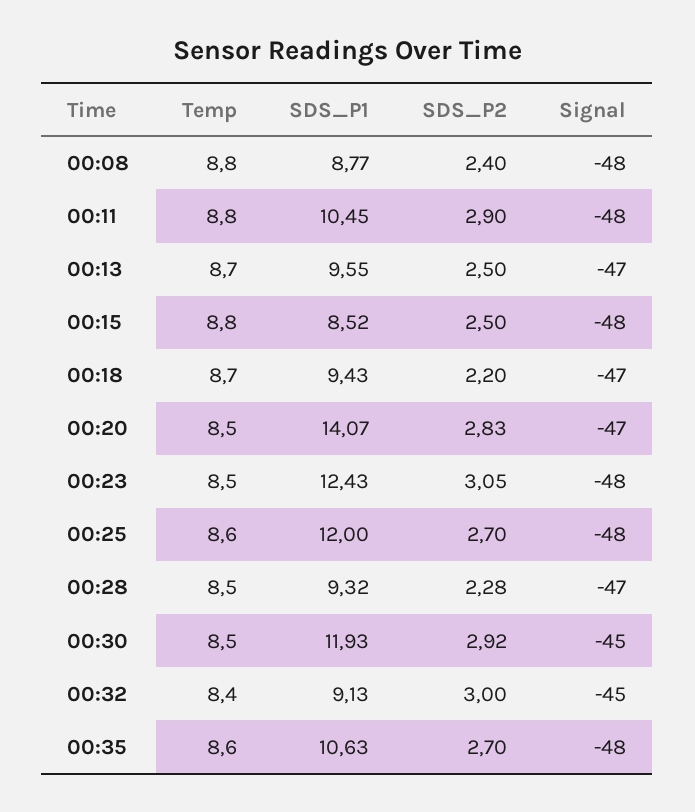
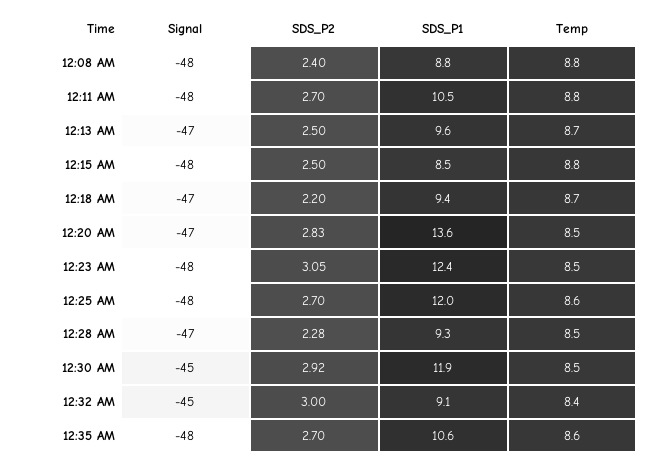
SDS_P2, 00:11: 2.9 -> 2.7
SDS_P1, 00:20: 14.07 -> 13.6

